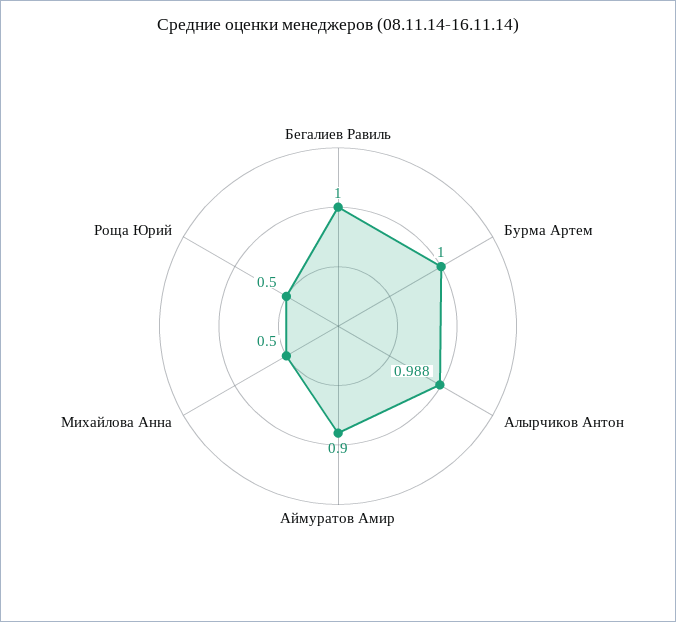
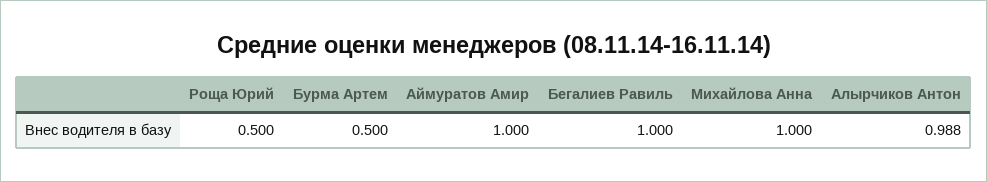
Бурма Артем: 1 -> 0.5
Аймуратов Амир: 0.9 -> 1
Михайлова Анна: 0.5 -> 1

